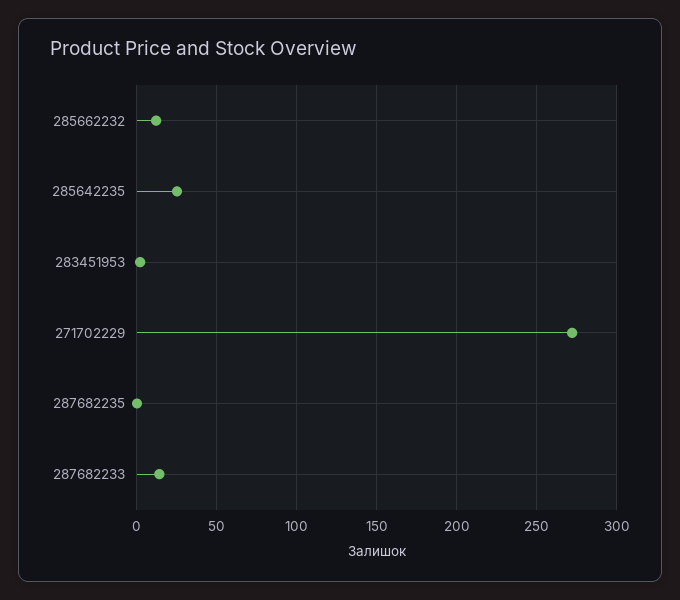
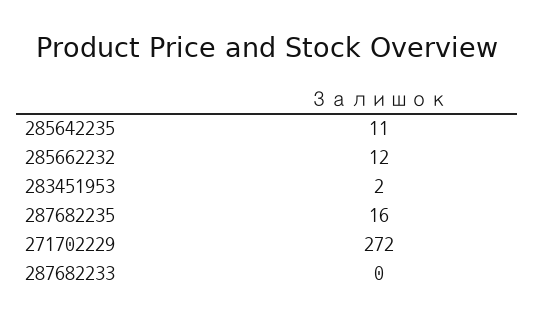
285642235: 25 -> 11
287682235: 0 -> 16
287682233: 15 -> 0

